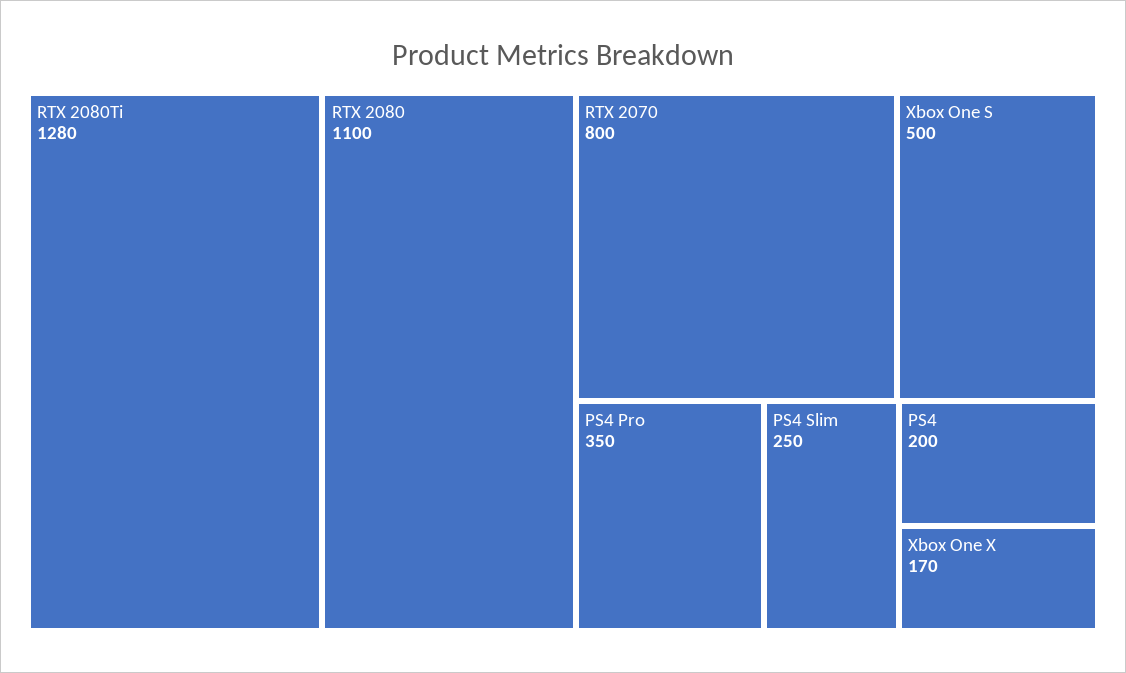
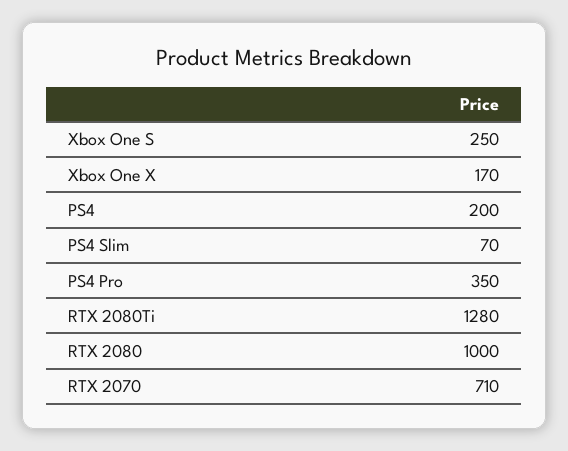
RTX 2080: 1100 -> 1000
RTX 2070: 800 -> 710
Xbox One S: 500 -> 250
PS4 Slim: 250 -> 70

